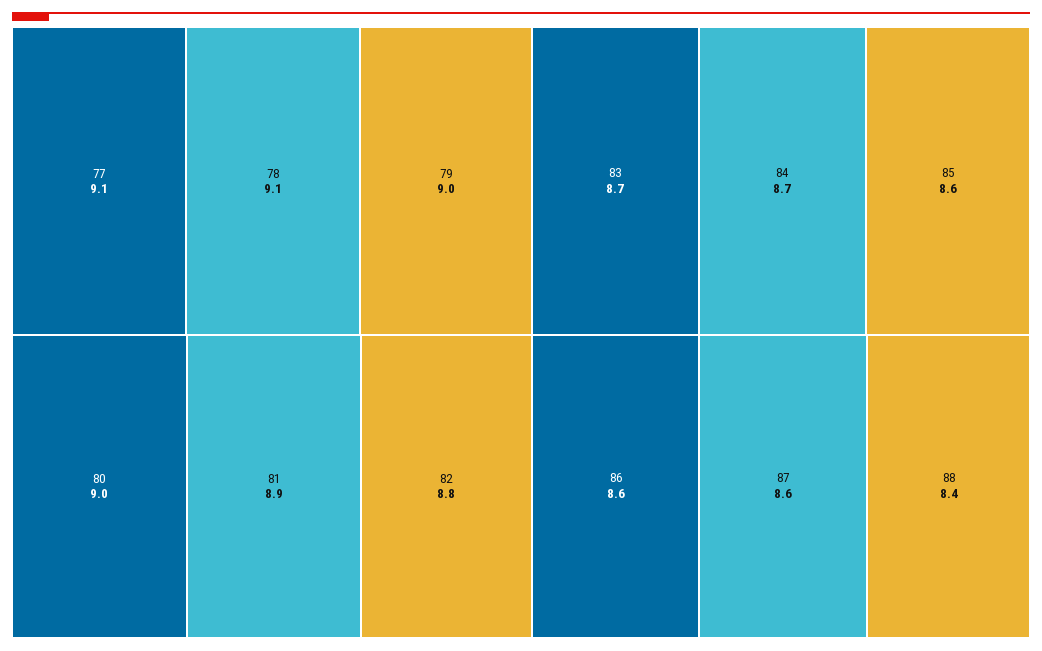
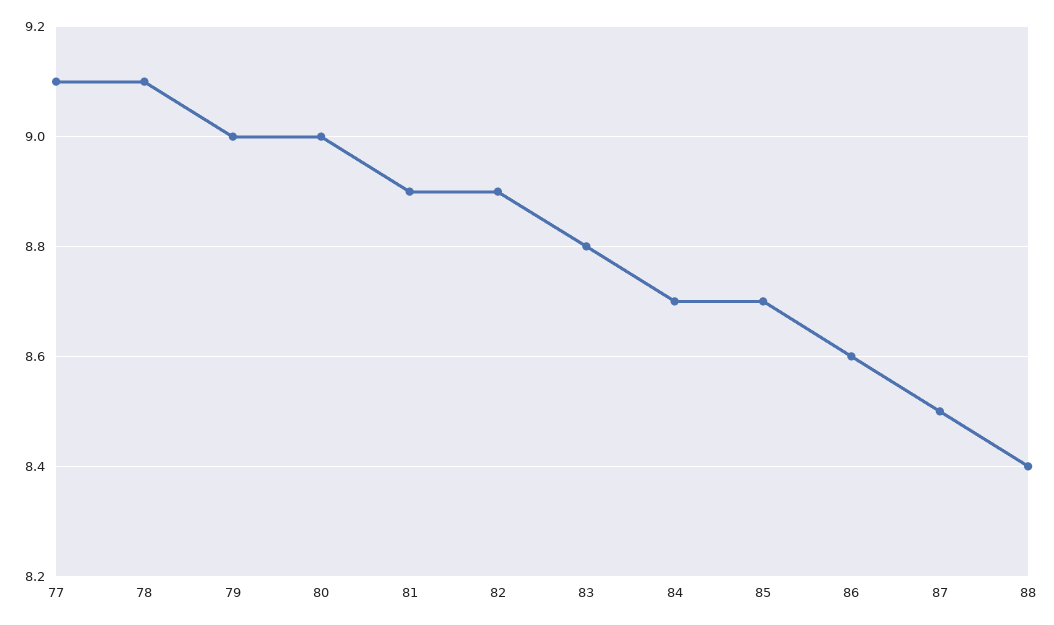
82: 8.8 -> 8.9
83: 8.7 -> 8.8
85: 8.6 -> 8.7
87: 8.6 -> 8.5

